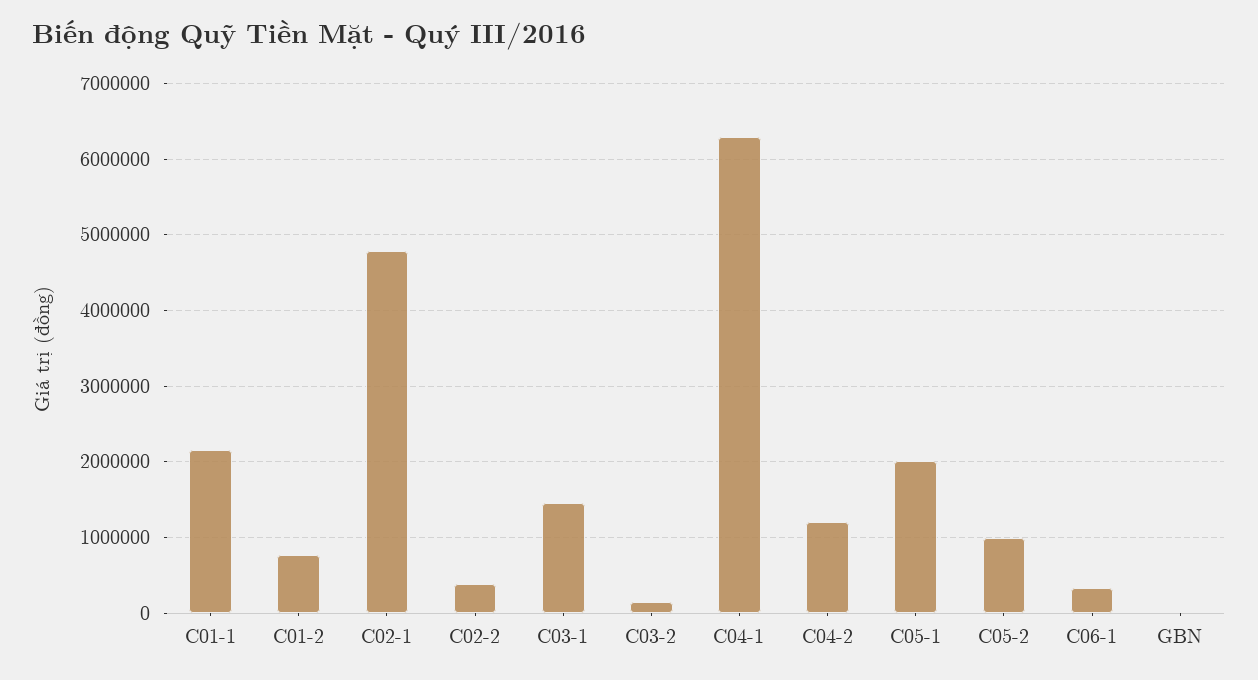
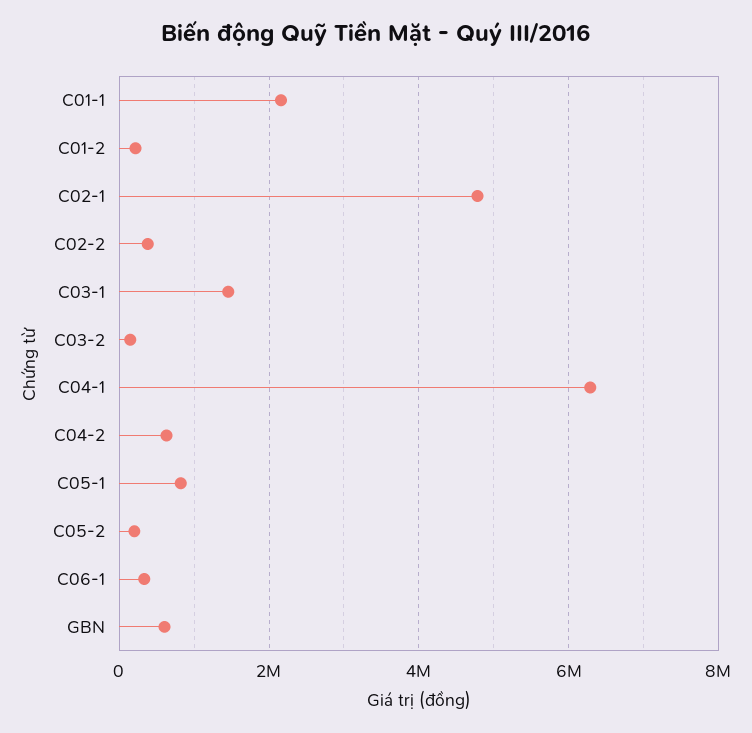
C01-2: 800000 -> 200000
C04-2: 1200000 -> 600000
C05-1: 2000000 -> 800000
C05-2: 1000000 -> 200000
GBN: 0 -> 600000

